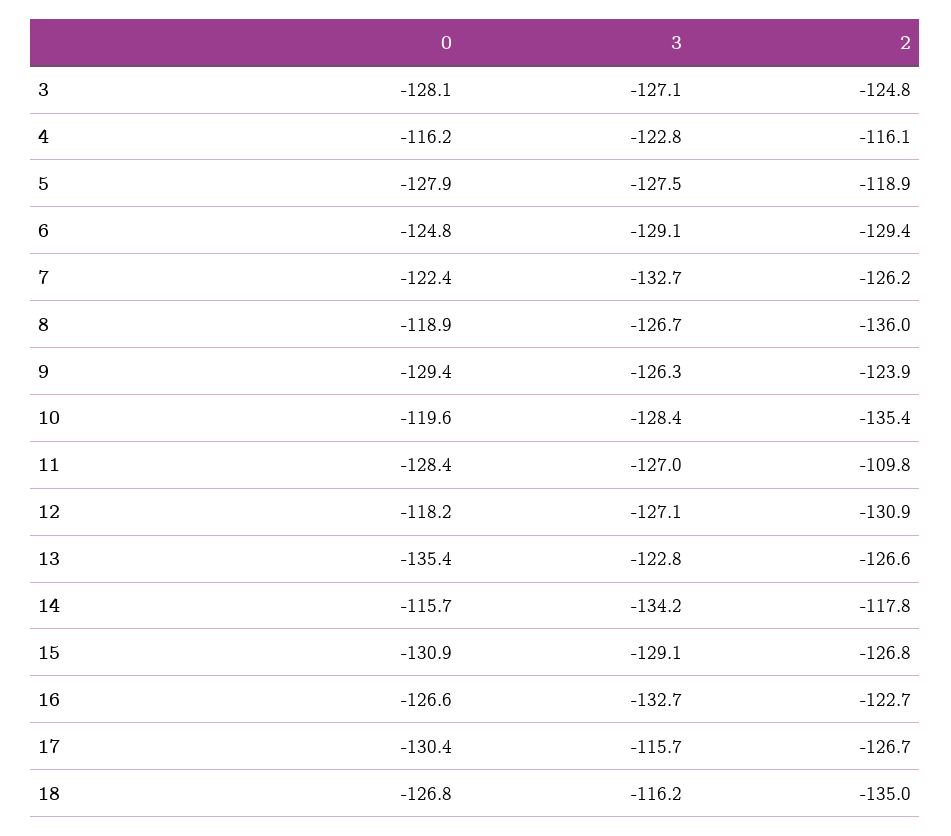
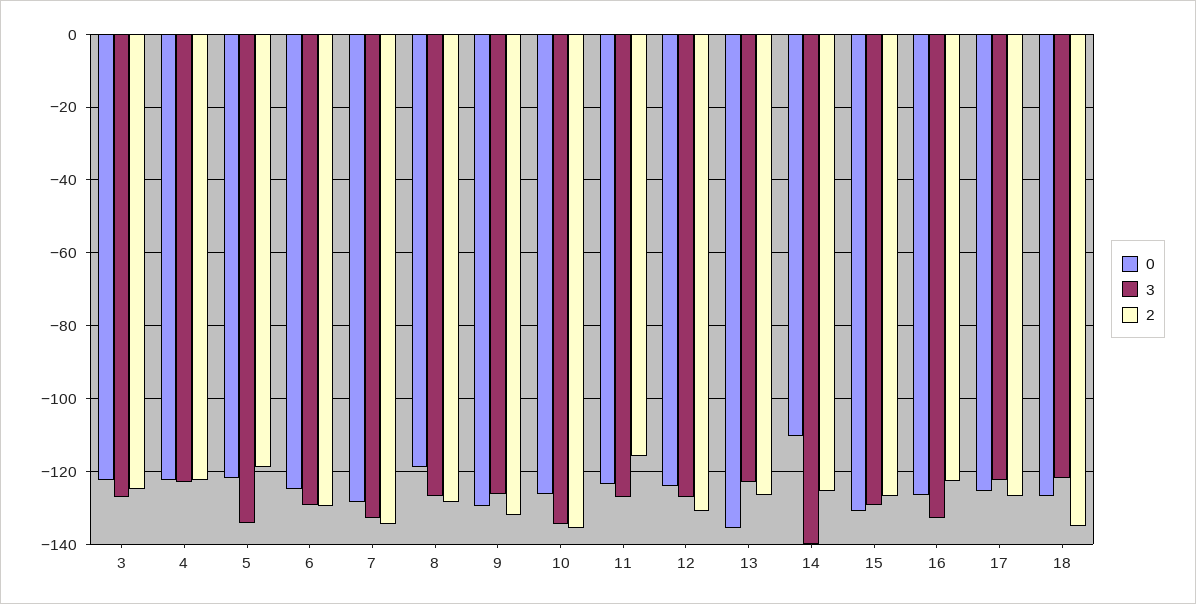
0, 3: -128.1 -> -122
0, 4: -116.2 -> -122
2, 4: -116.1 -> -122
0, 5: -127.9 -> -122
3, 5: -127.5 -> -134
0, 7: -122.4 -> -128
2, 7: -126.2 -> -134
2, 8: -136 -> -128
2, 9: -123.9 -> -132
0, 10: -119.6 -> -126
3, 10: -128.4 -> -134
0, 11: -128.4 -> -124
2, 11: -109.8 -> -116
0, 12: -118.2 -> -124
0, 14: -115.7 -> -110
3, 14: -134.2 -> -140
2, 14: -117.8 -> -126
0, 17: -130.4 -> -126
3, 17: -115.7 -> -122
3, 18: -116.2 -> -122

